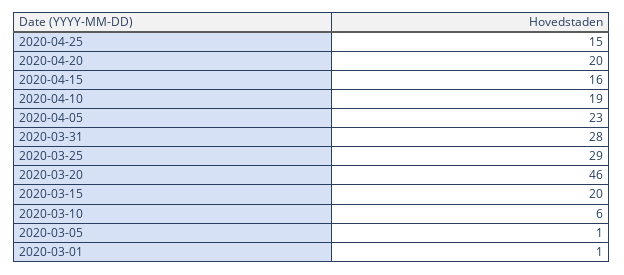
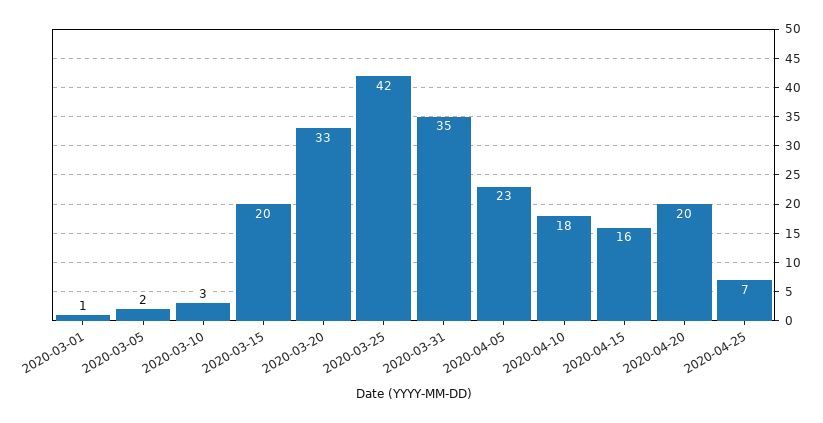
2020-04-25: 15 -> 7
2020-04-10: 19 -> 18
2020-03-31: 28 -> 35
2020-03-25: 29 -> 42
2020-03-20: 46 -> 33
2020-03-10: 6 -> 3
2020-03-05: 1 -> 2

